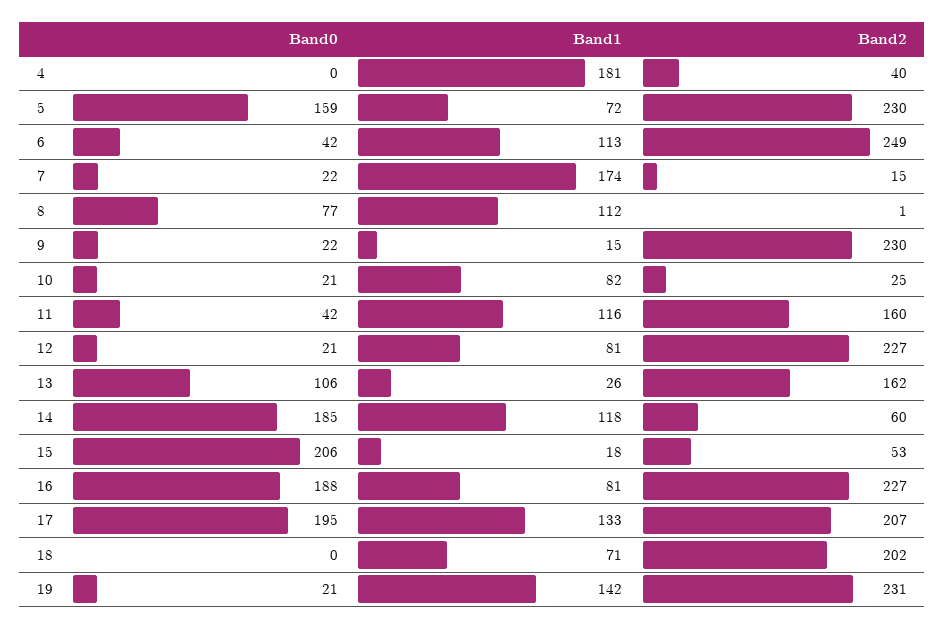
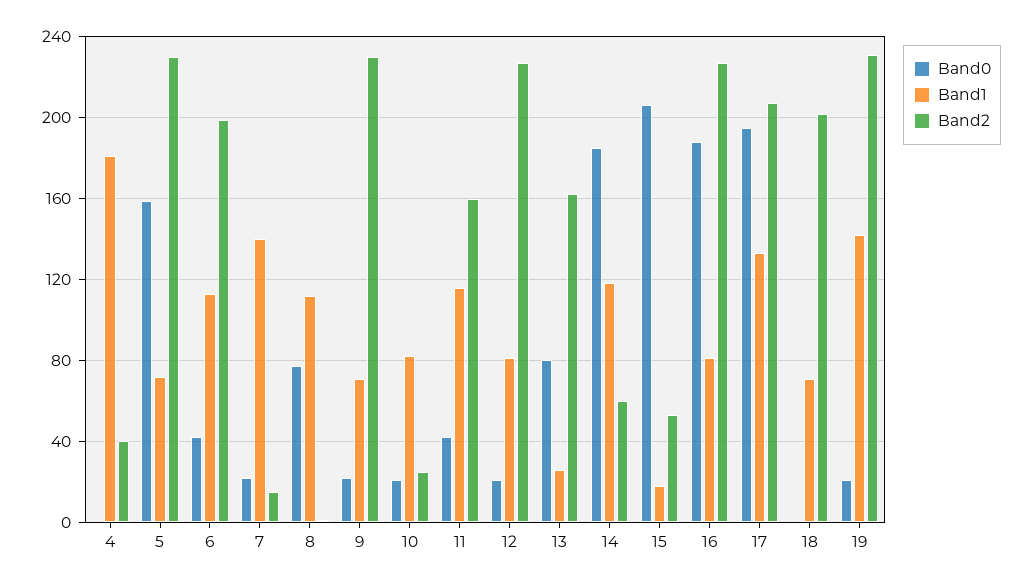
Band2, 6: 249 -> 200
Band1, 7: 174 -> 140
Band1, 9: 15 -> 70
Band0, 13: 106 -> 80

